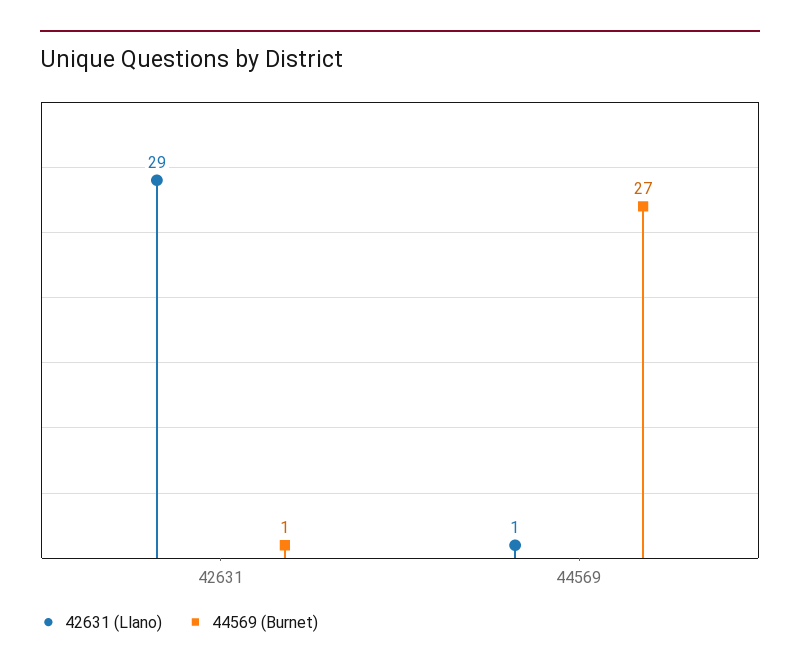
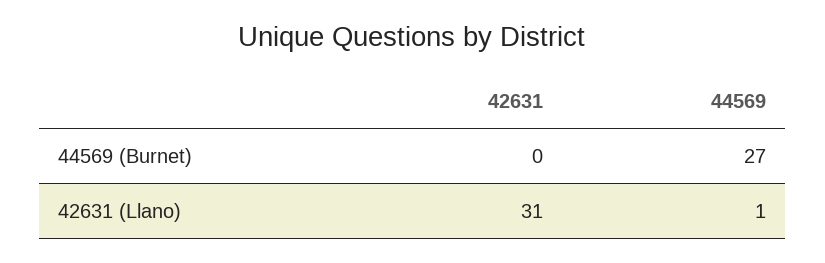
42631 (Llano), 42631: 29 -> 31
44569 (Burnet), 42631: 1 -> 0

